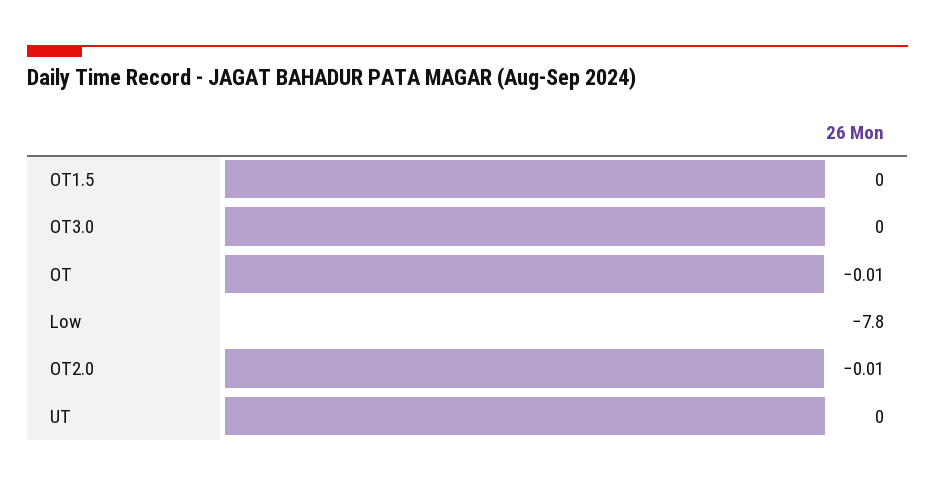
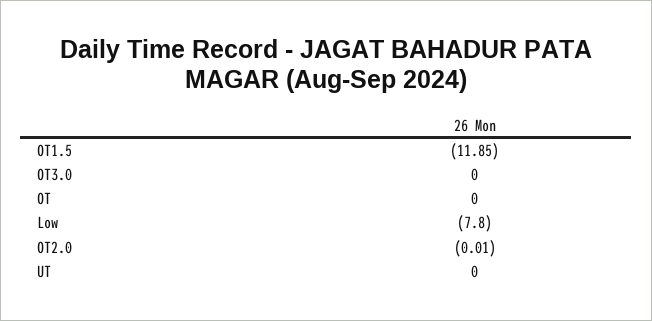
OT1.5: 0 -> -11.85
OT: -0.01 -> 0

